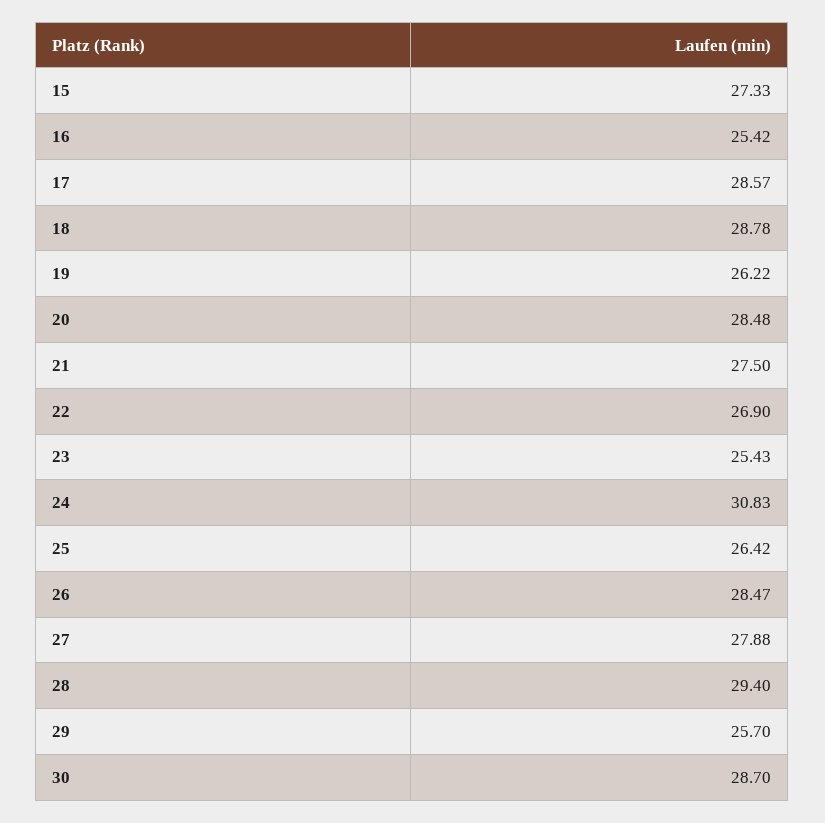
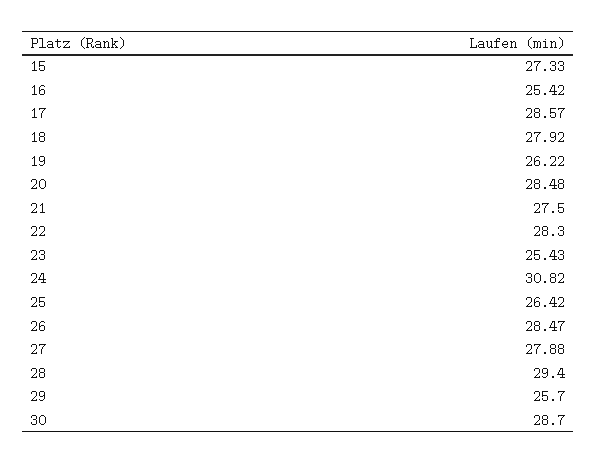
18: 28.78 -> 27.92
22: 26.9 -> 28.3
24: 30.83 -> 30.82

